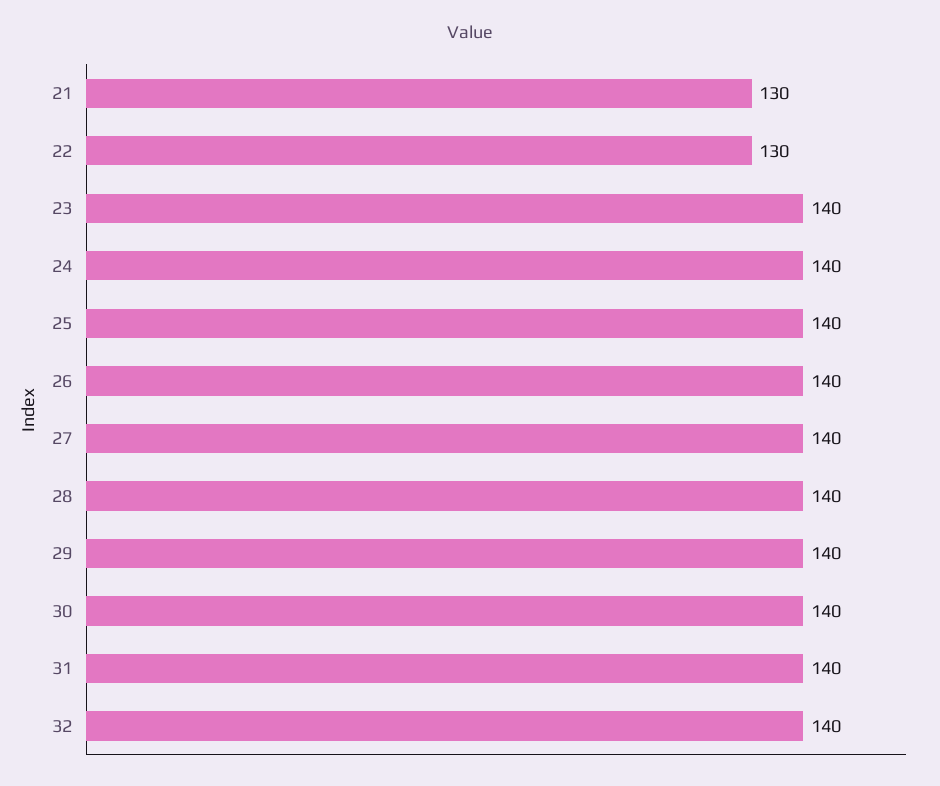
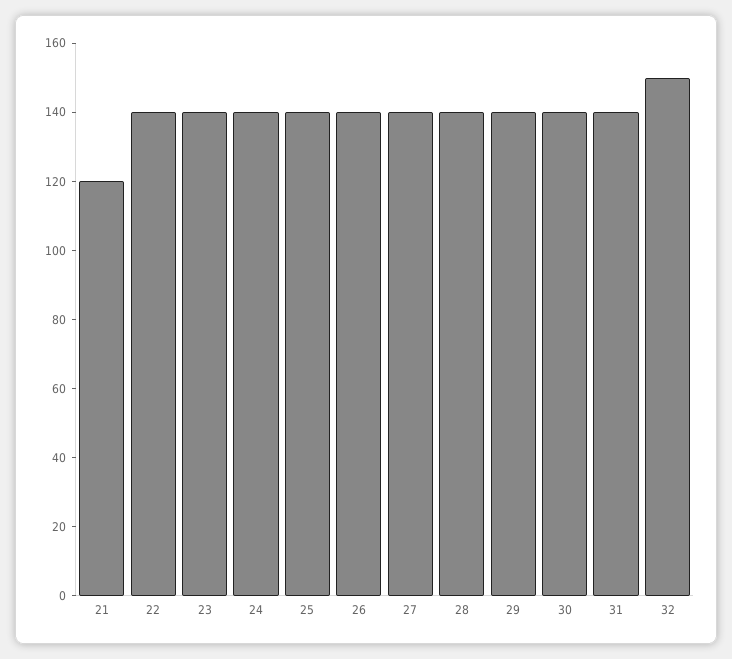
21: 130 -> 120
22: 130 -> 140
32: 140 -> 150

